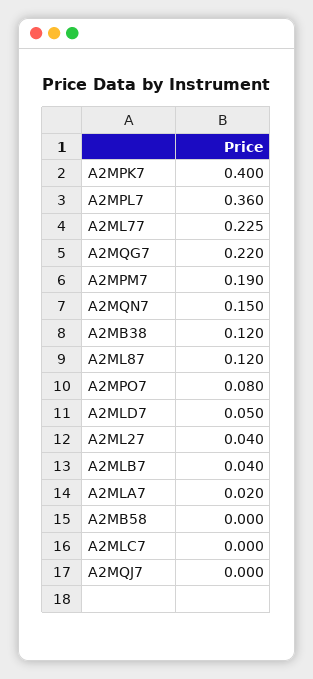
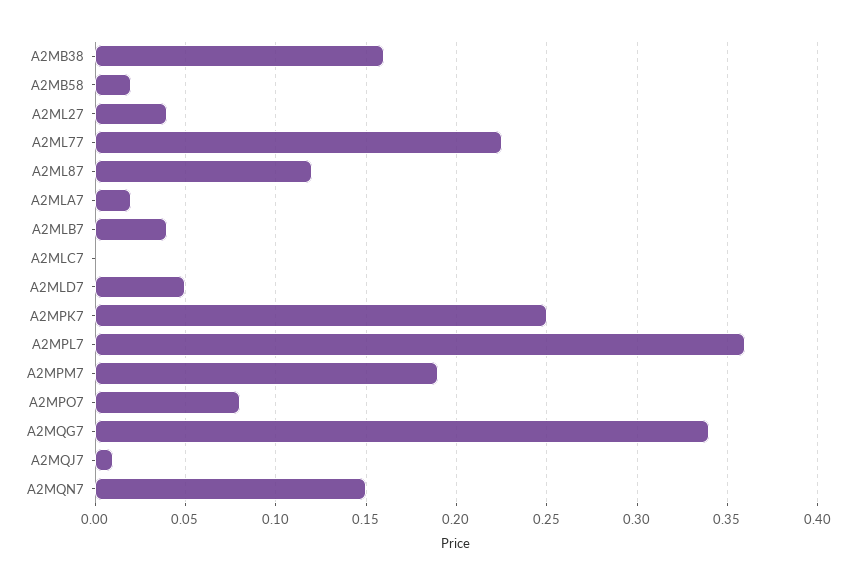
A2MPK7: 0.4 -> 0.25
A2MQG7: 0.22 -> 0.34
A2MB38: 0.12 -> 0.16
A2MB58: 0 -> 0.02
A2MQJ7: 0 -> 0.01

